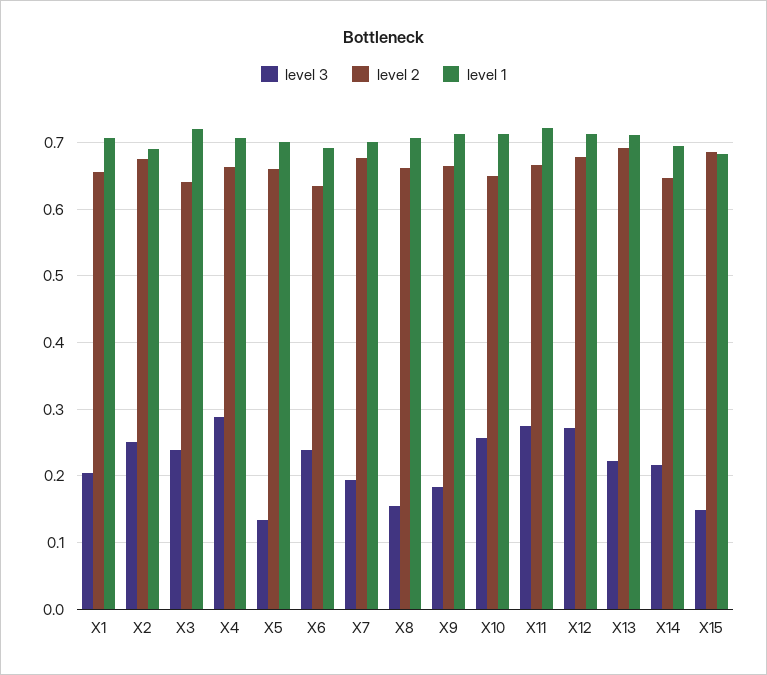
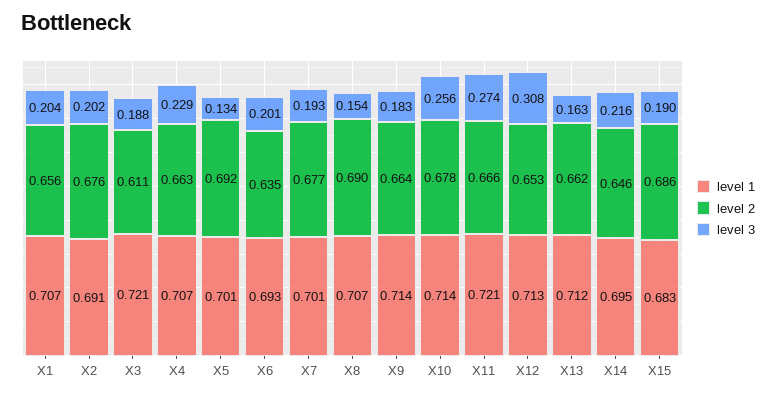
level 3, X2: 0.25 -> 0.202
level 3, X3: 0.24 -> 0.188
level 2, X3: 0.64 -> 0.611
level 3, X4: 0.29 -> 0.229
level 2, X5: 0.66 -> 0.692
level 3, X6: 0.24 -> 0.201
level 2, X8: 0.66 -> 0.69
level 2, X10: 0.65 -> 0.678
level 3, X12: 0.27 -> 0.308
level 2, X12: 0.68 -> 0.653
level 3, X13: 0.22 -> 0.163
level 2, X13: 0.69 -> 0.662
level 3, X15: 0.15 -> 0.19

